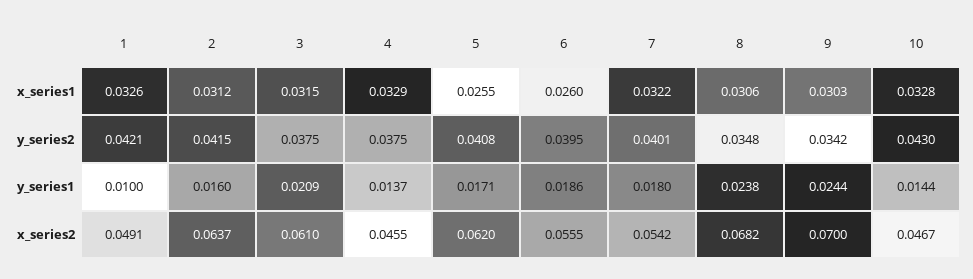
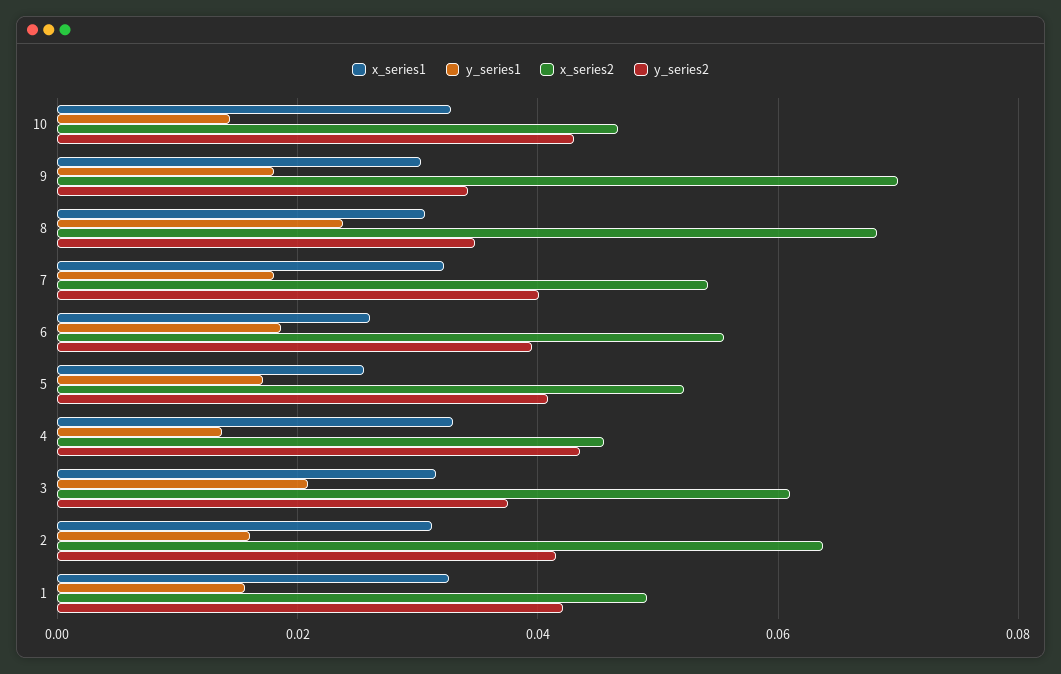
y_series2, 4: 0.0375 -> 0.044
y_series1, 1: 0.01 -> 0.016
y_series1, 9: 0.0244 -> 0.018
x_series2, 5: 0.062 -> 0.052

